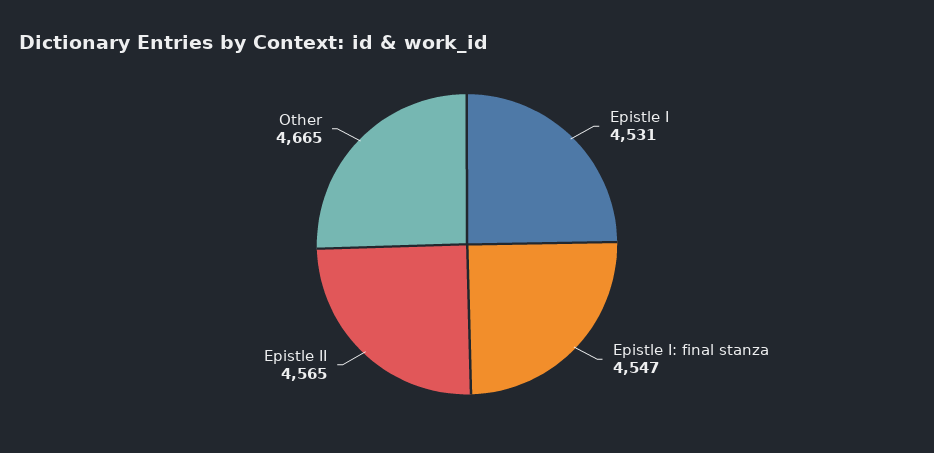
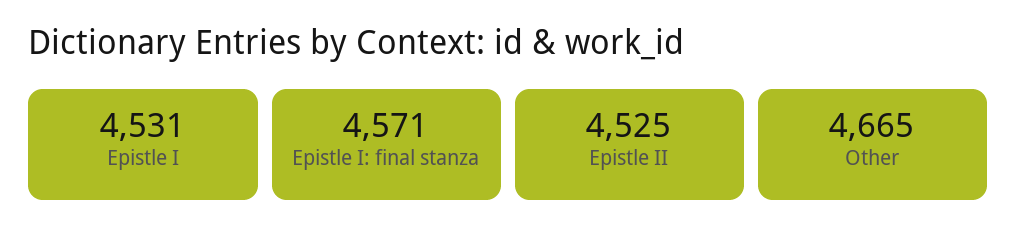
Epistle I: final stanza: 4547 -> 4571
Epistle II: 4565 -> 4525

